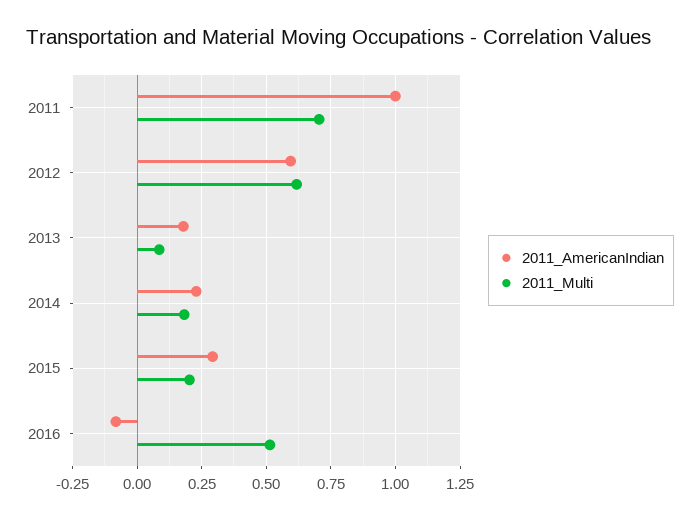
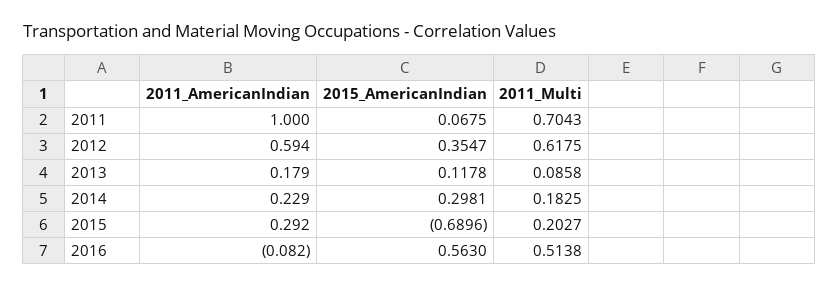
2015_AmericanIndian, 2011: none -> 0.0675
2015_AmericanIndian, 2012: none -> 0.3547
2015_AmericanIndian, 2013: none -> 0.1178
2015_AmericanIndian, 2014: none -> 0.2981
2015_AmericanIndian, 2015: none -> -0.6896
2015_AmericanIndian, 2016: none -> 0.563

